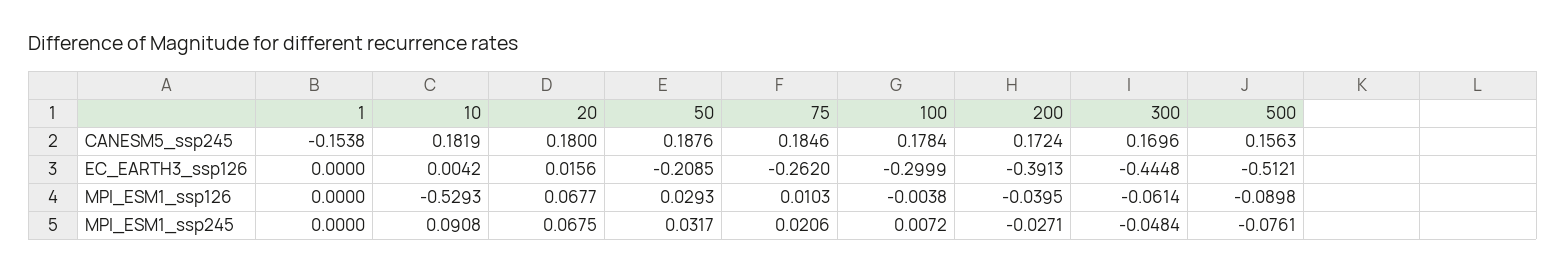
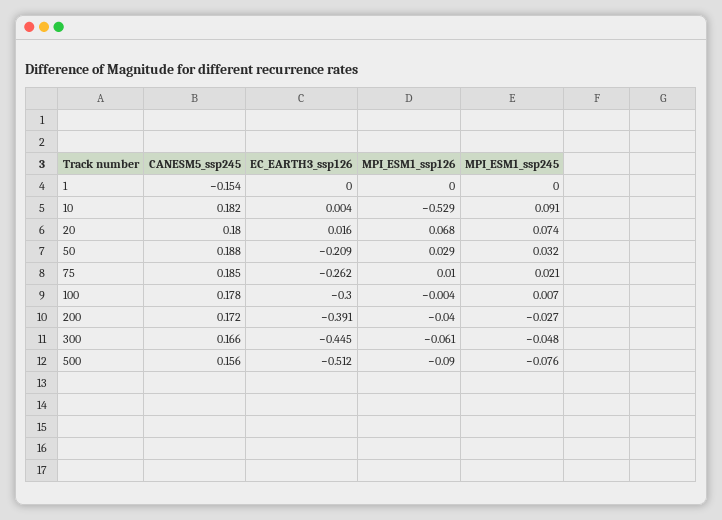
300, CANESM5_ssp245: 0.1696 -> 0.166
20, MPI_ESM1_ssp245: 0.0675 -> 0.074

